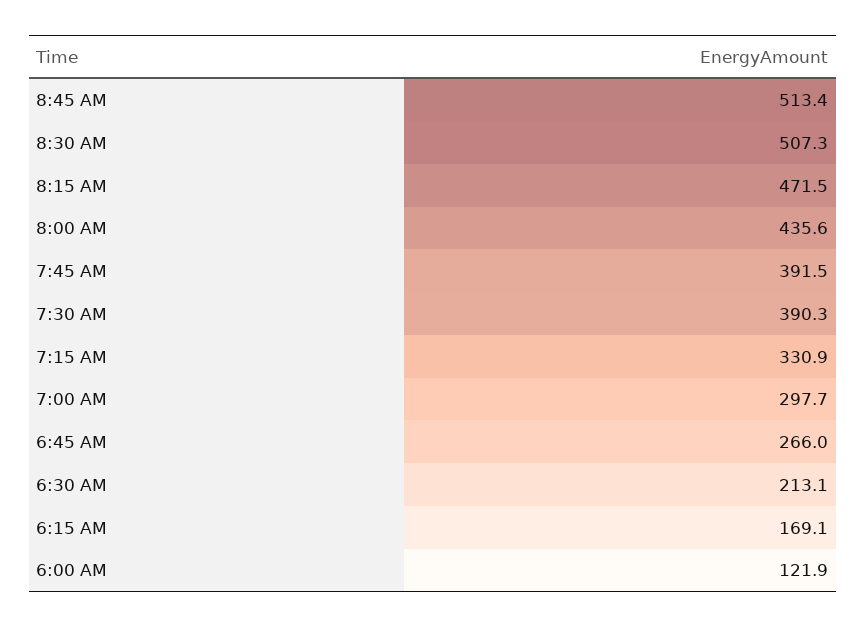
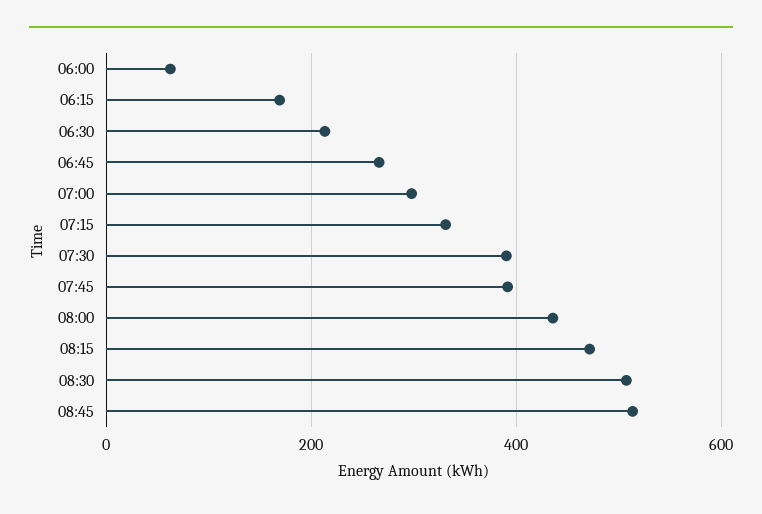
6:00 AM: 121.9 -> 60

